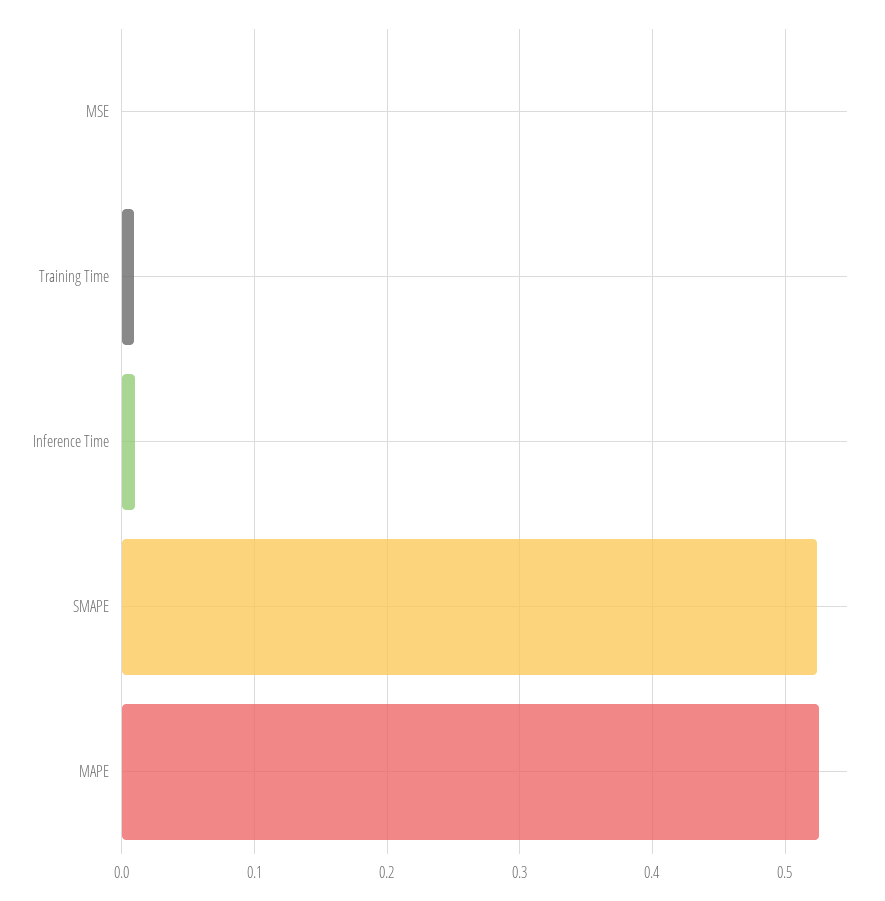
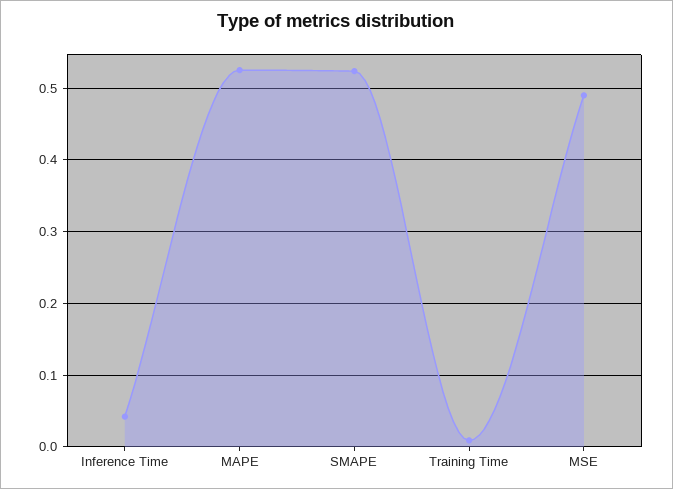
MSE: 0 -> 0.49
Inference Time: 0.01 -> 0.04

